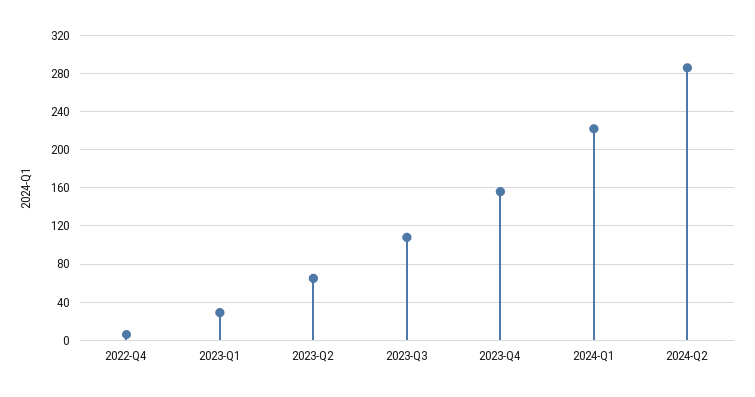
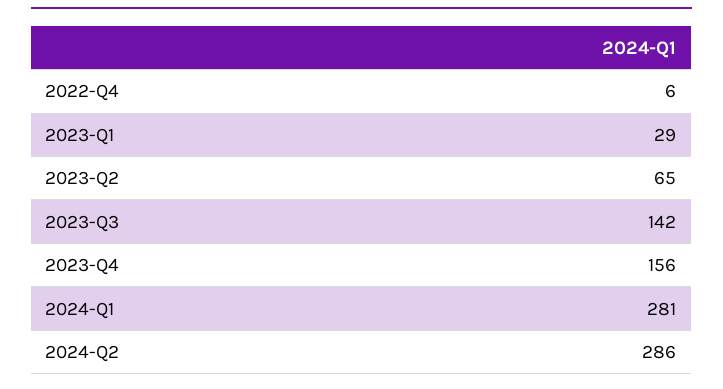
2023-Q3: 110 -> 142
2024-Q1: 220 -> 281

